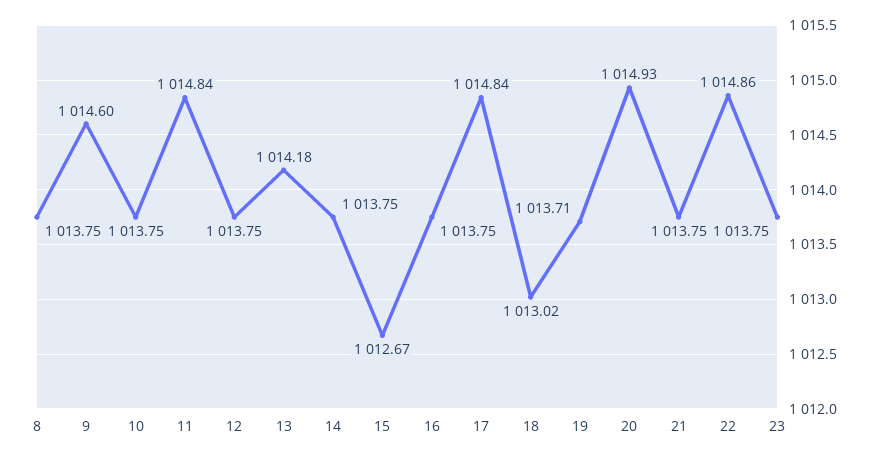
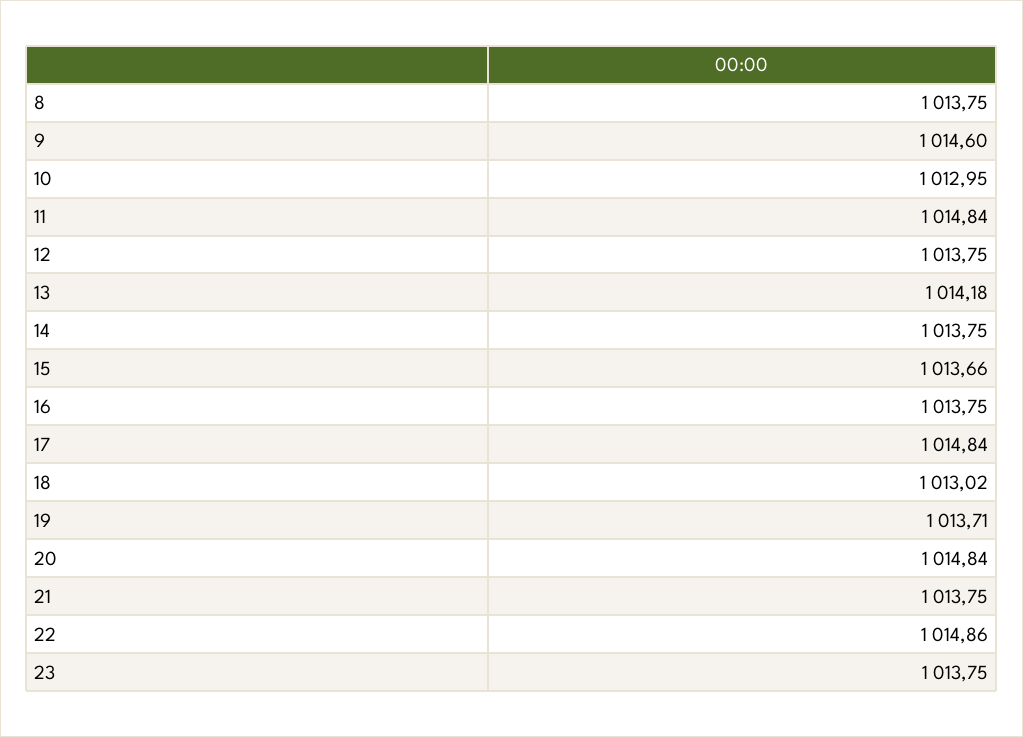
10: 1013.75 -> 1012.95
15: 1012.67 -> 1013.66
20: 1014.93 -> 1014.84

